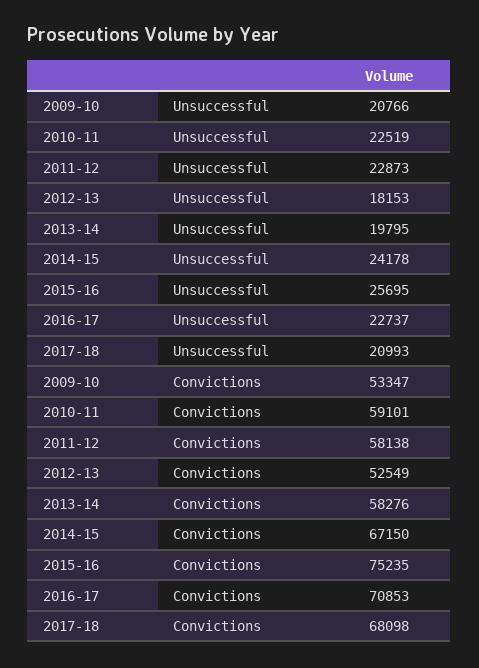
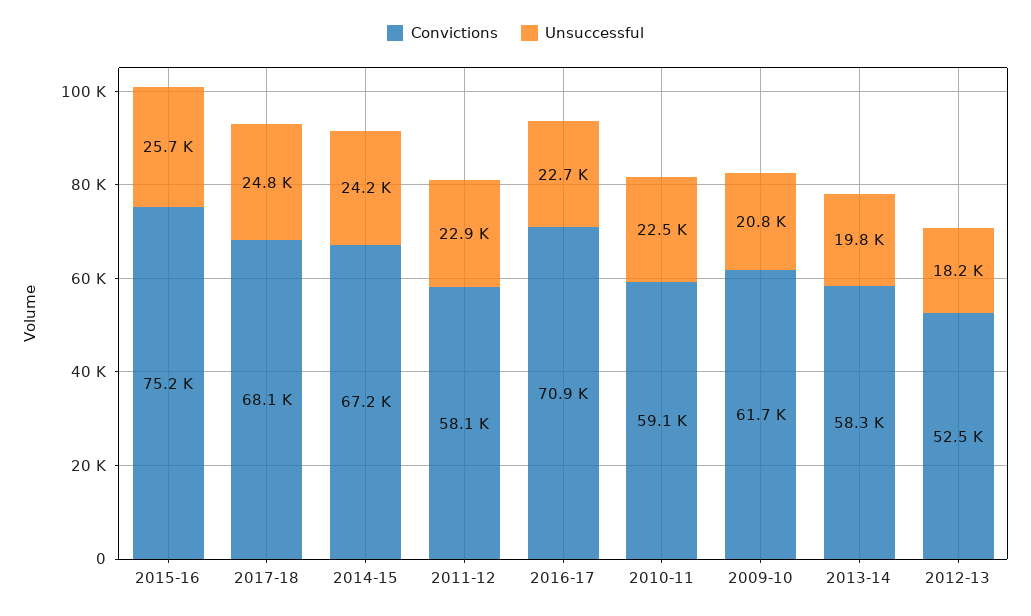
Unsuccessful, 2017-18: 20993 -> 24800
Convictions, 2009-10: 53347 -> 61700

